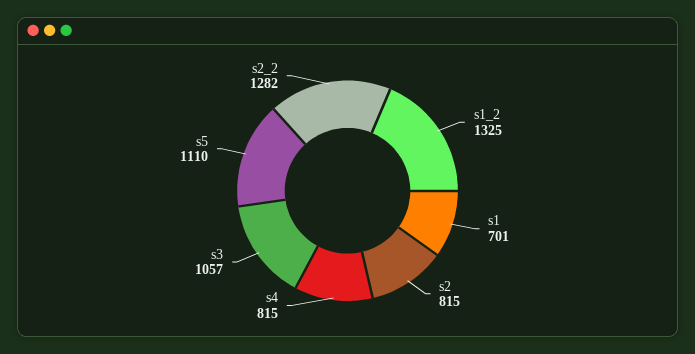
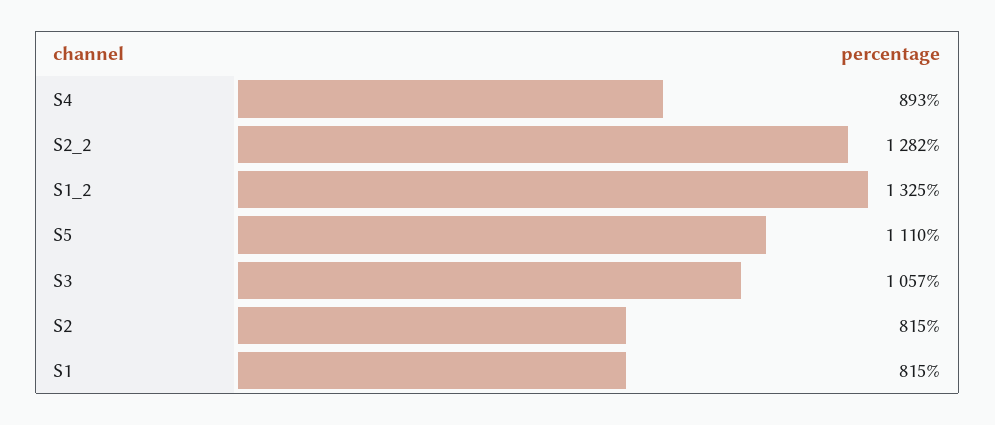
s1: 701 -> 815
s4: 815 -> 893

